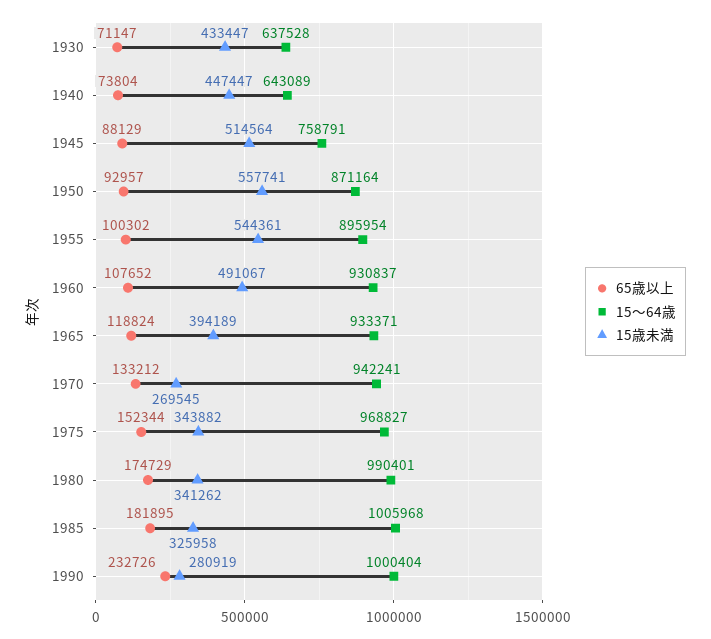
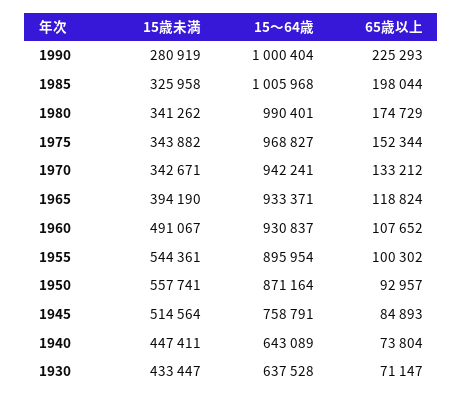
15歳未満, 1940: 447447 -> 447411
65歳以上, 1945: 88129 -> 84893
15歳未満, 1965: 394189 -> 394190
15歳未満, 1970: 269545 -> 342671
65歳以上, 1985: 181895 -> 198044
65歳以上, 1990: 232726 -> 225293

